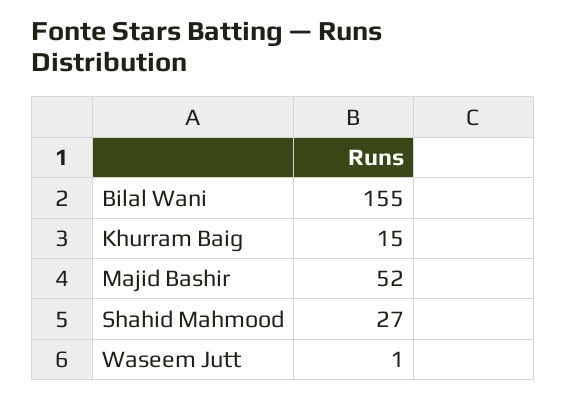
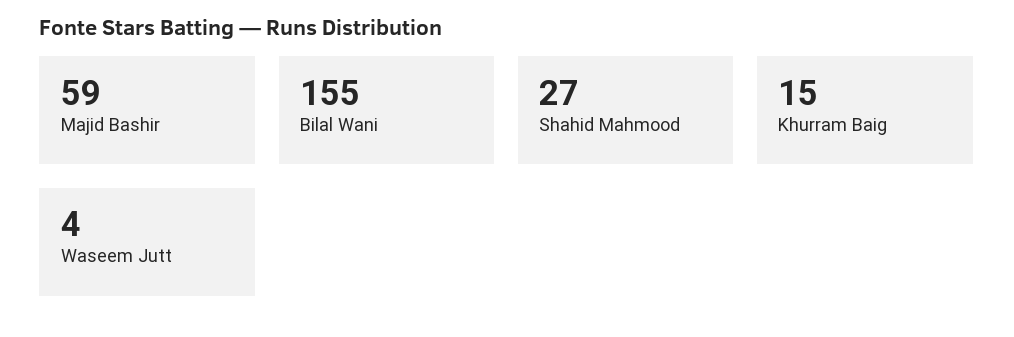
Majid Bashir: 52 -> 59
Waseem Jutt: 1 -> 4

